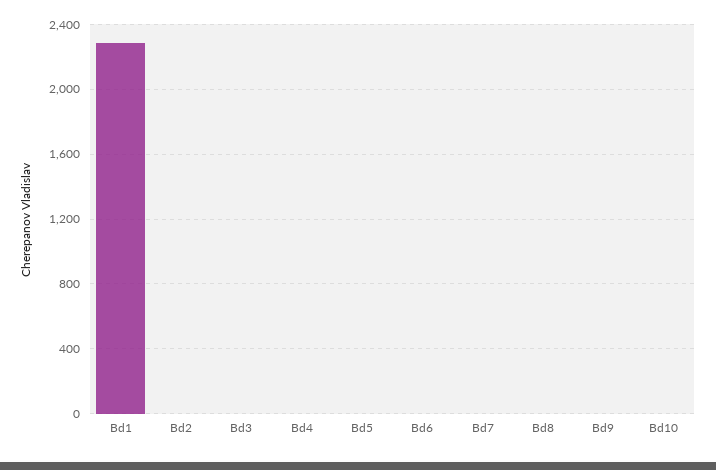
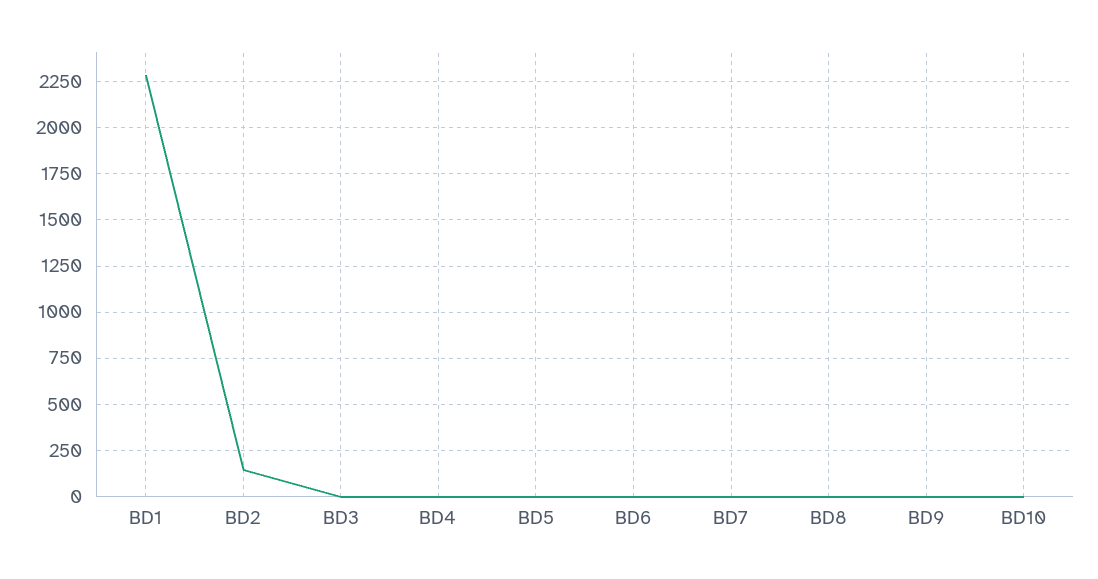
Bd2: 0 -> 150

